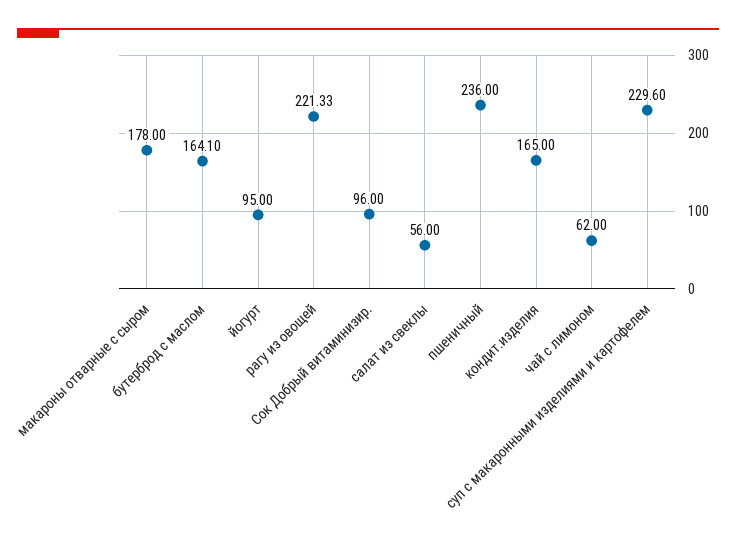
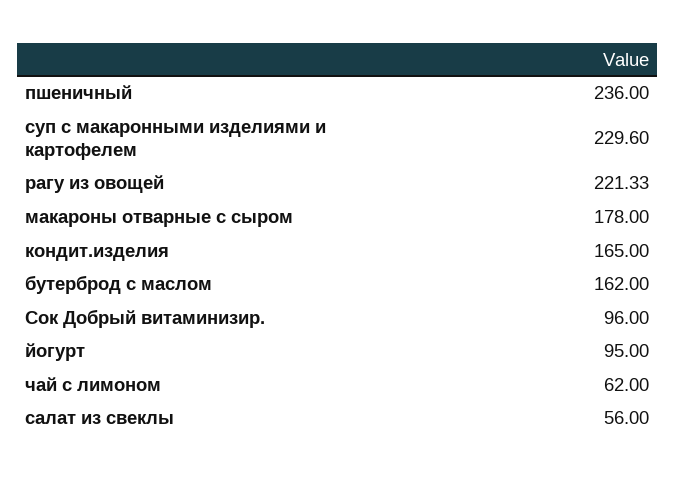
бутерброд с маслом: 164.1 -> 162

